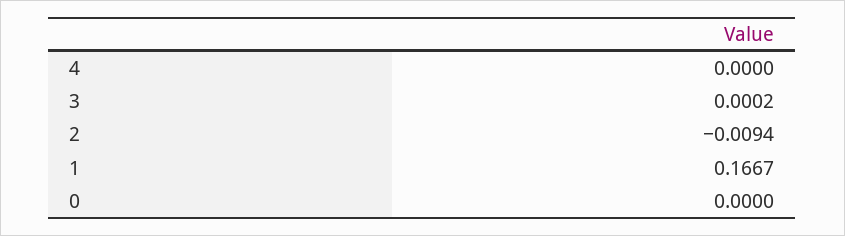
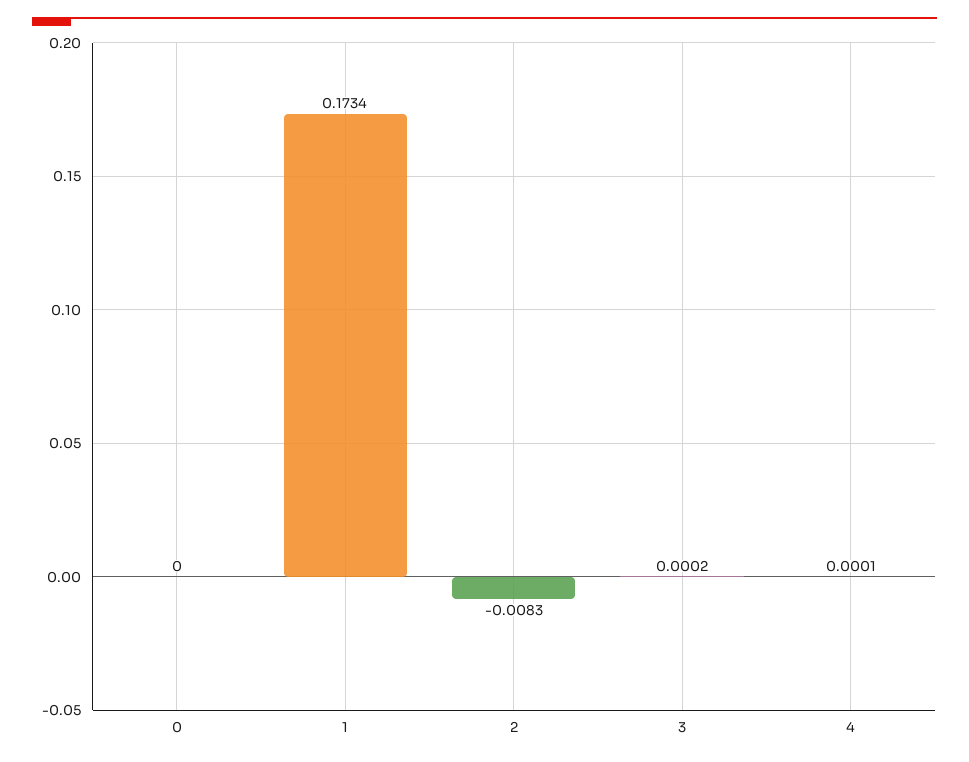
4: 0 -> 0.0001
2: -0.0094 -> -0.0083
1: 0.1667 -> 0.1734

